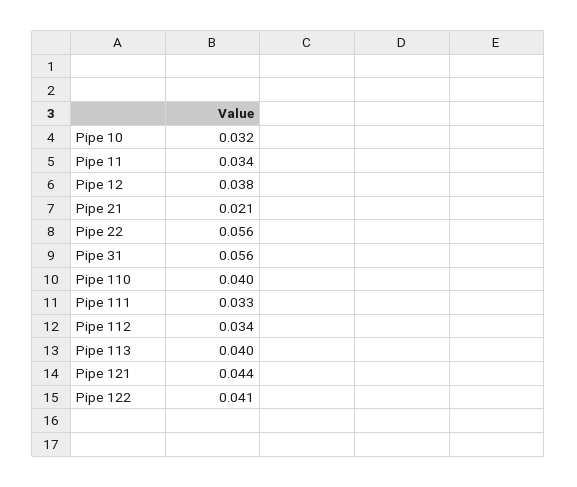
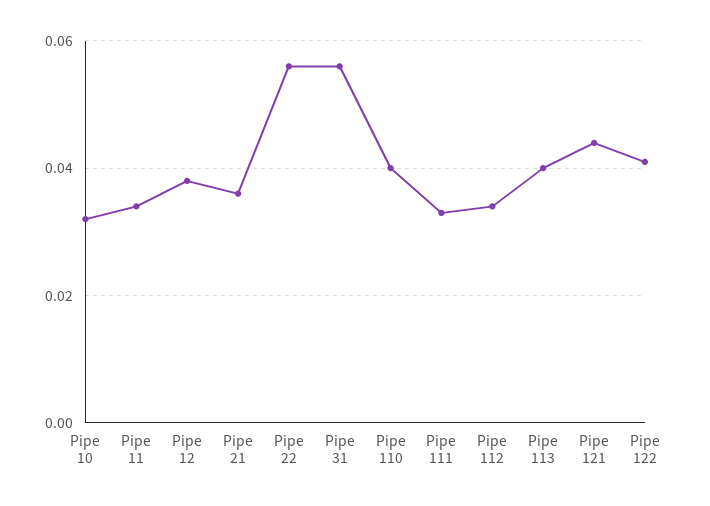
Pipe 21: 0.021 -> 0.035

